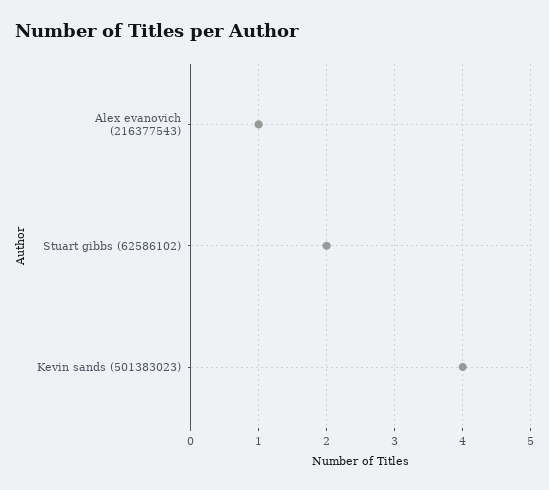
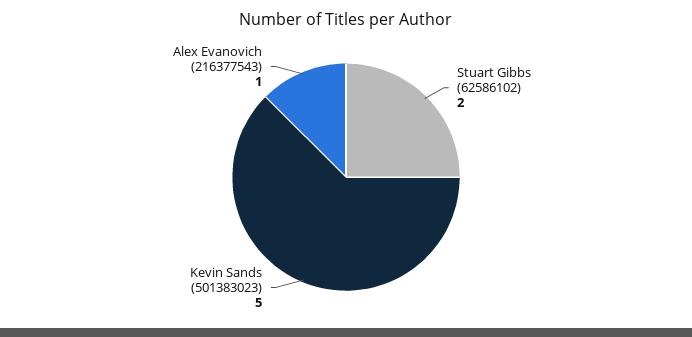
Kevin sands (501383023): 4 -> 5

